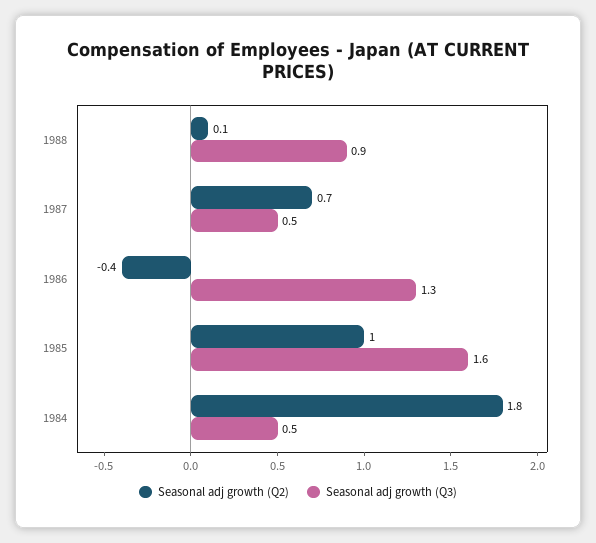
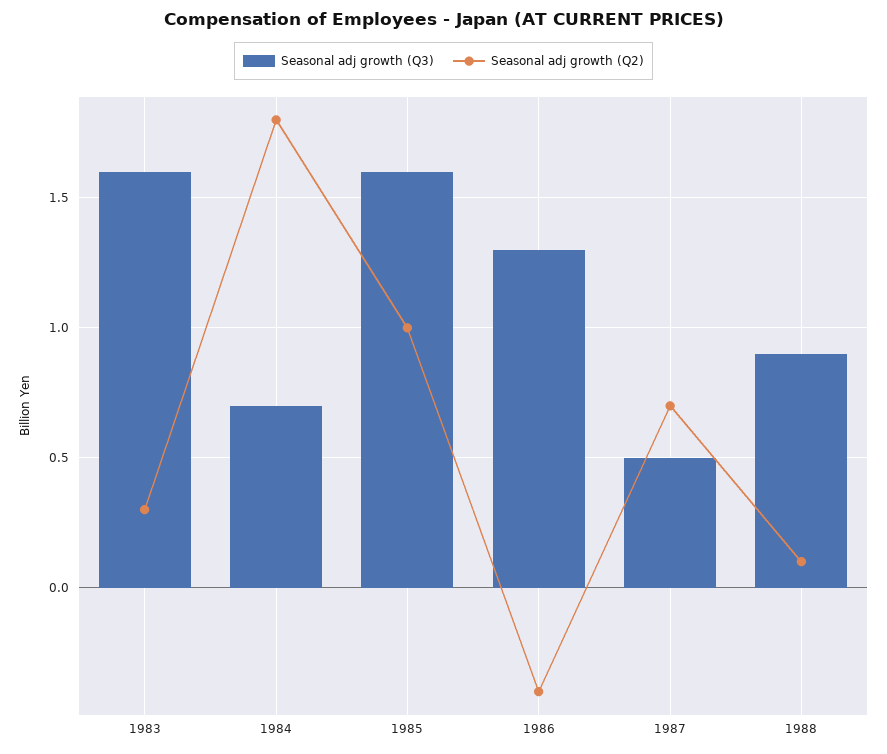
Seasonal adj growth (Q3), 1984: 0.5 -> 0.7
Seasonal adj growth (Q3), 1983: none -> 1.6
Seasonal adj growth (Q2), 1983: none -> 0.3

